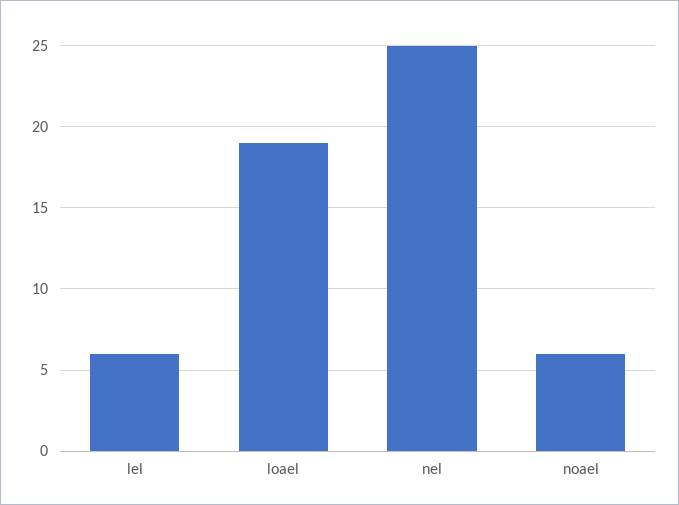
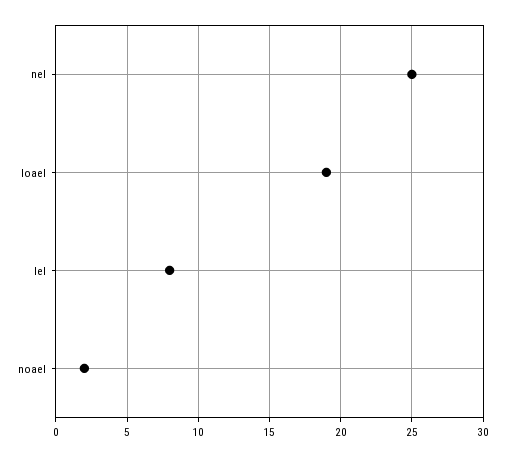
lel: 6 -> 8
noael: 6 -> 2

